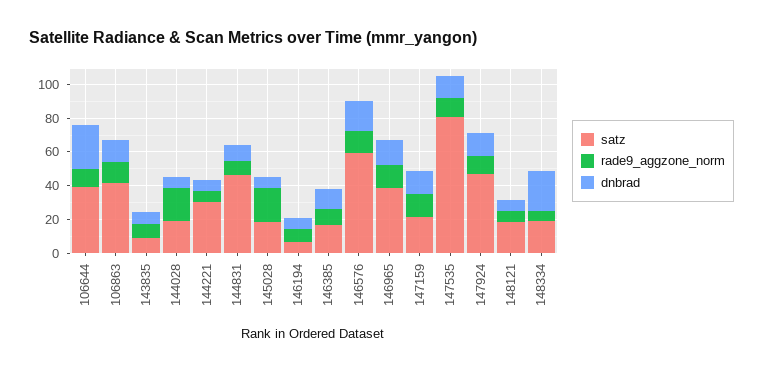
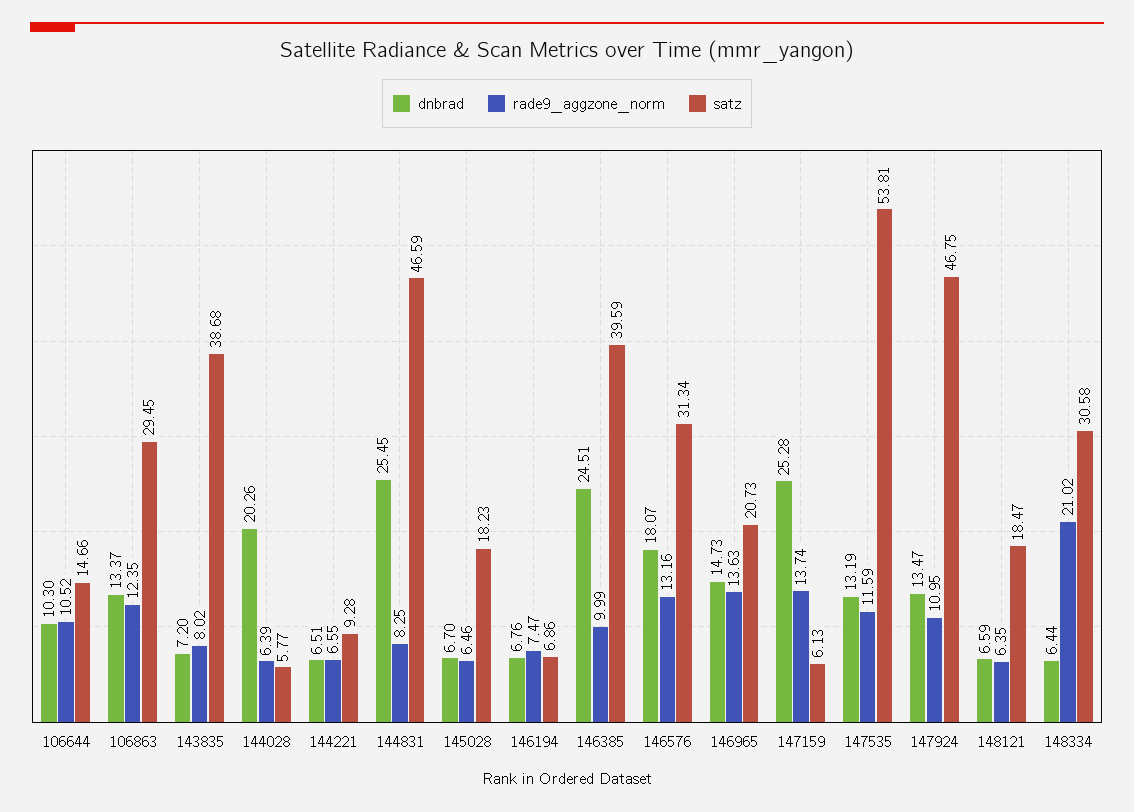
satz, 106644: 40 -> 14.66
dnbrad, 106644: 25 -> 10.3
satz, 106863: 40 -> 29.45
satz, 143835: 10 -> 38.68
satz, 144028: 20 -> 5.77
rade9_aggzone_norm, 144028: 20 -> 6.39
dnbrad, 144028: 5 -> 20.26
satz, 144221: 30 -> 9.28
dnbrad, 144831: 10 -> 25.45
rade9_aggzone_norm, 145028: 20 -> 6.46
satz, 146385: 15 -> 39.59
dnbrad, 146385: 10 -> 24.51
satz, 146576: 60 -> 31.34
satz, 146965: 40 -> 20.73
satz, 147159: 20 -> 6.13
dnbrad, 147159: 15 -> 25.28
satz, 147535: 80 -> 53.81
satz, 148334: 20 -> 30.58
rade9_aggzone_norm, 148334: 5 -> 21.02
dnbrad, 148334: 25 -> 6.44

